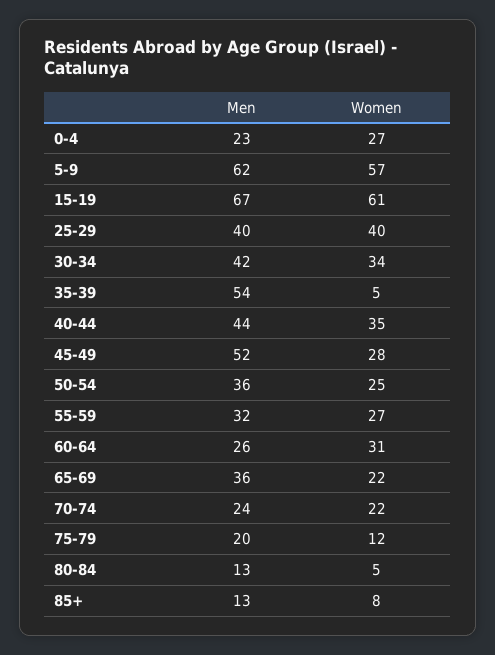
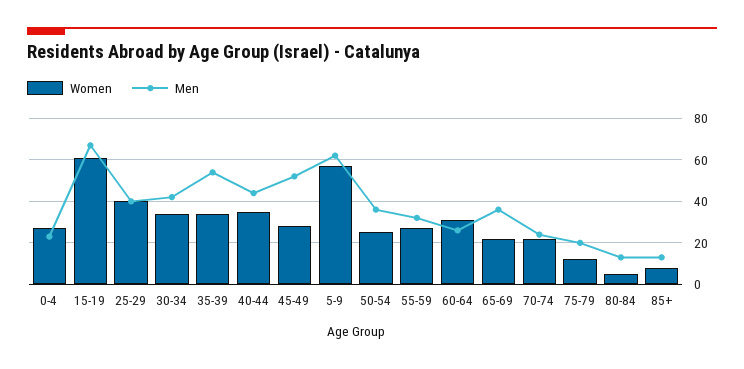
Women, 35-39: 5 -> 35

